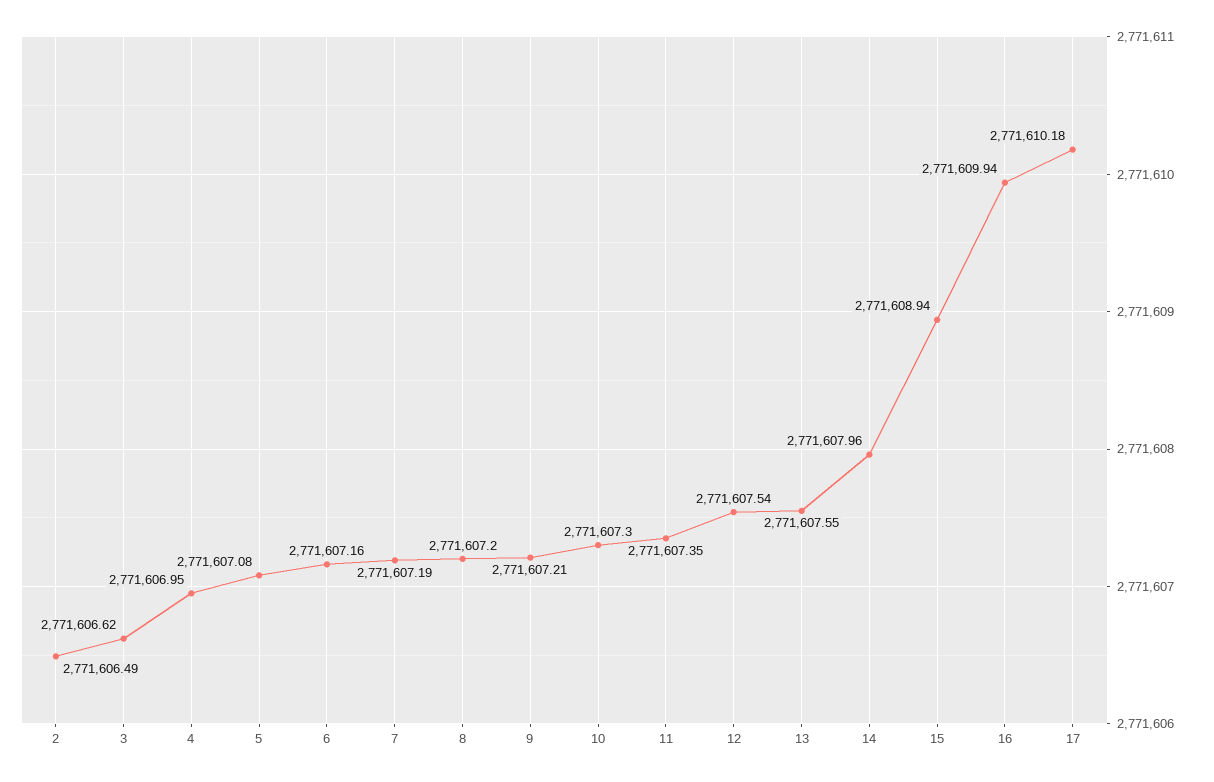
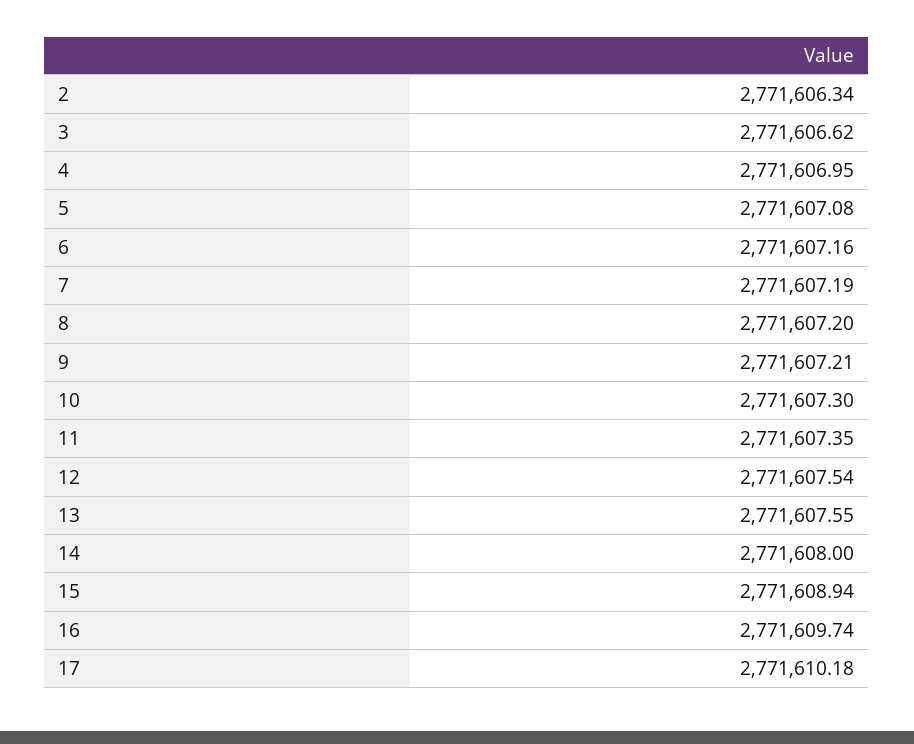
2: 2771606.49 -> 2771606.34
14: 2771607.96 -> 2771608
16: 2771609.94 -> 2771609.74

